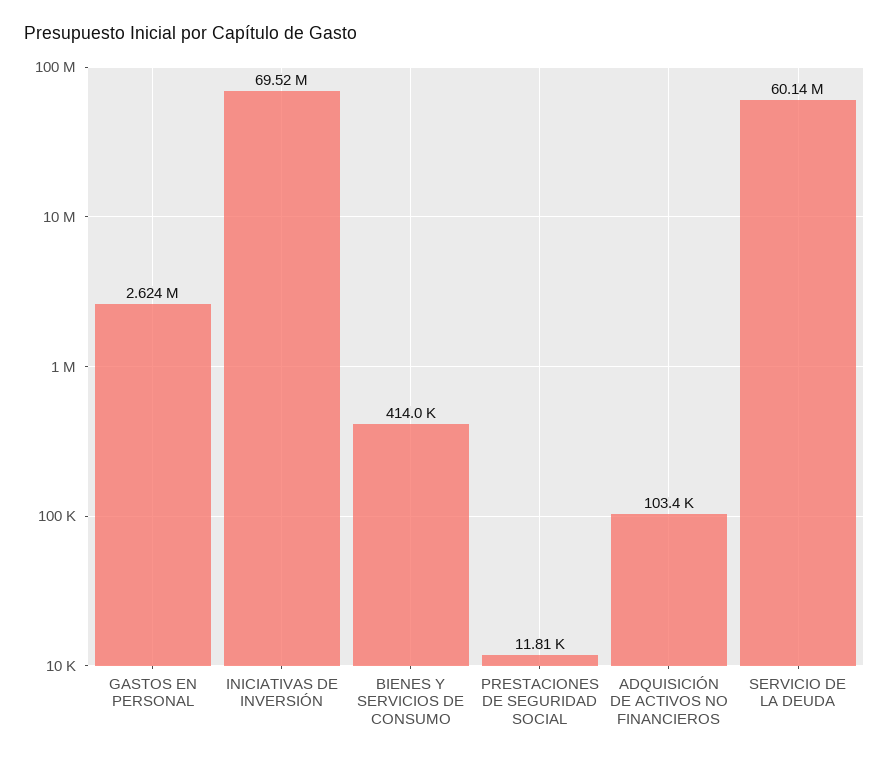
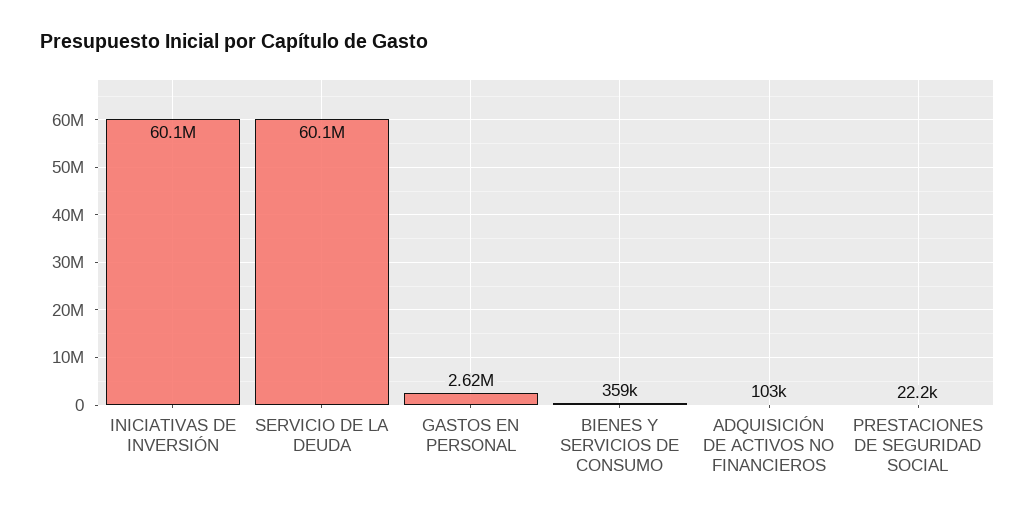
INICIATIVAS DE INVERSIÓN: 69520000 -> 60100000
BIENES Y SERVICIOS DE CONSUMO: 414000 -> 359000
PRESTACIONES DE SEGURIDAD SOCIAL: 11810 -> 22200

